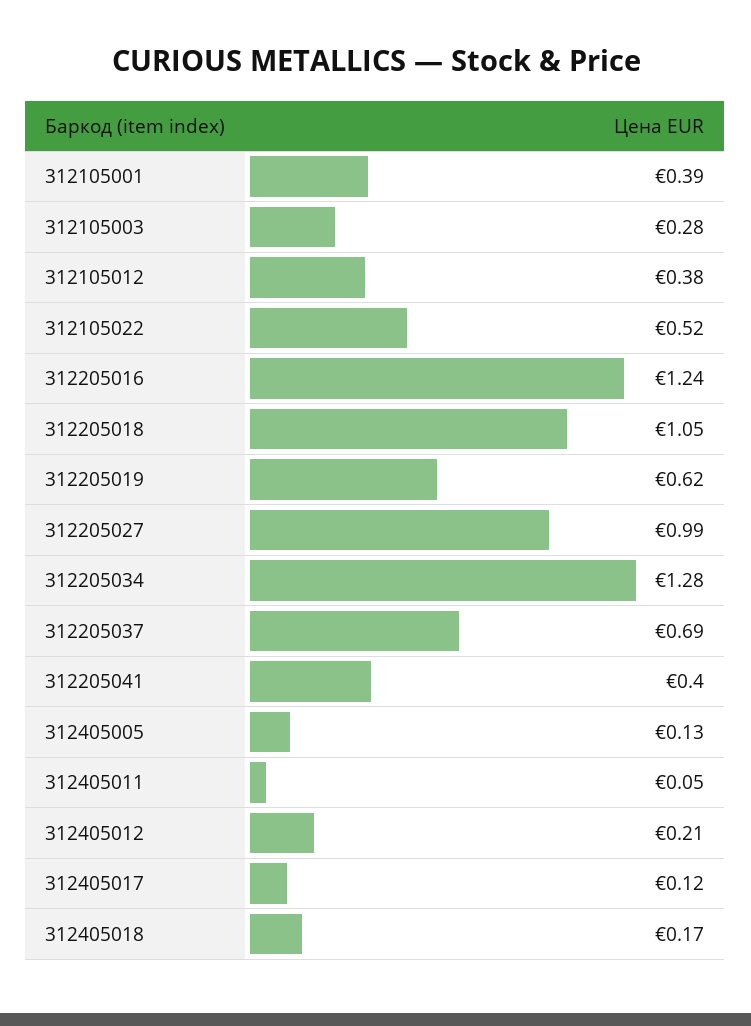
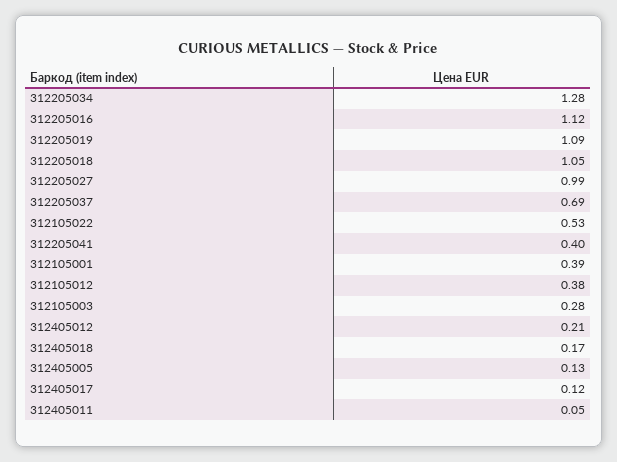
312105022: 0.52 -> 0.53
312205016: 1.24 -> 1.12
312205019: 0.62 -> 1.09

